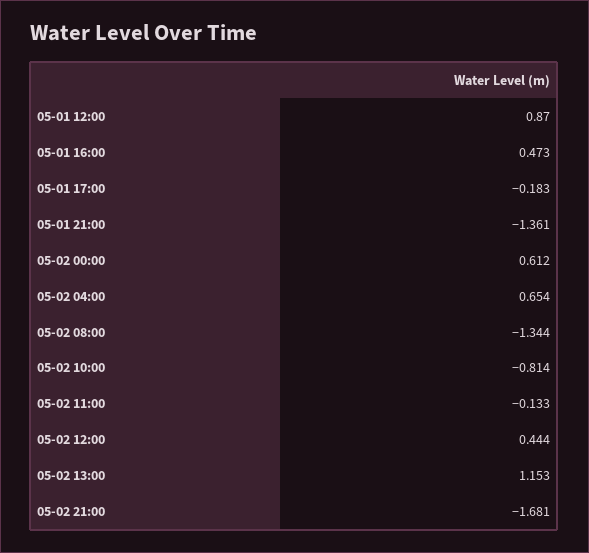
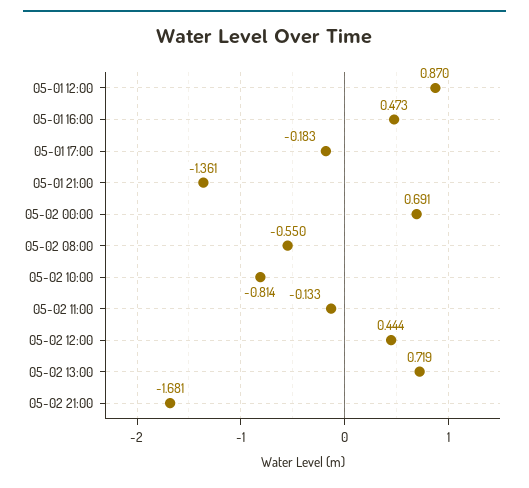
05-02 00:00: 0.612 -> 0.691
05-02 04:00: 0.654 -> none
05-02 08:00: -1.344 -> -0.55
05-02 13:00: 1.153 -> 0.719

